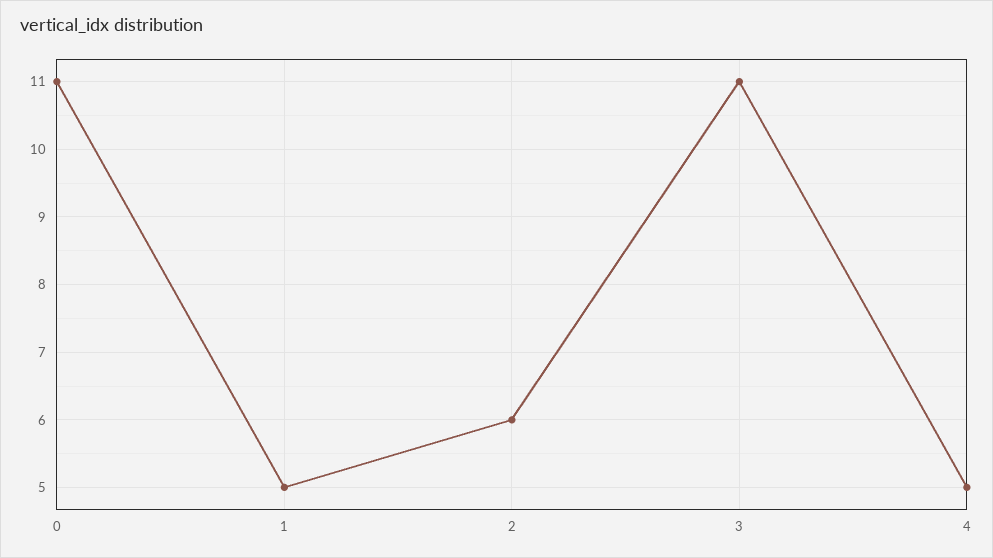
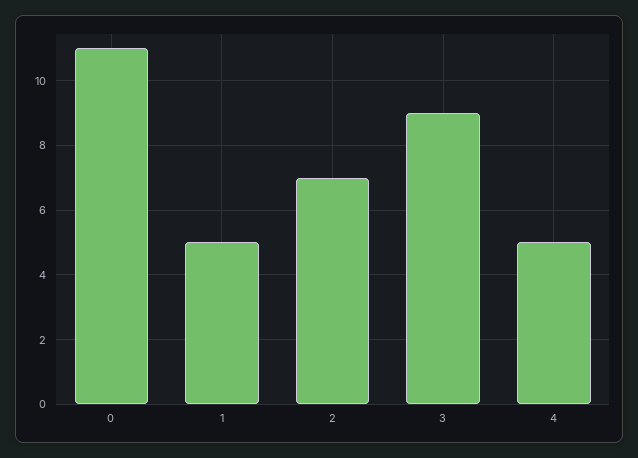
2: 6 -> 7
3: 11 -> 9

